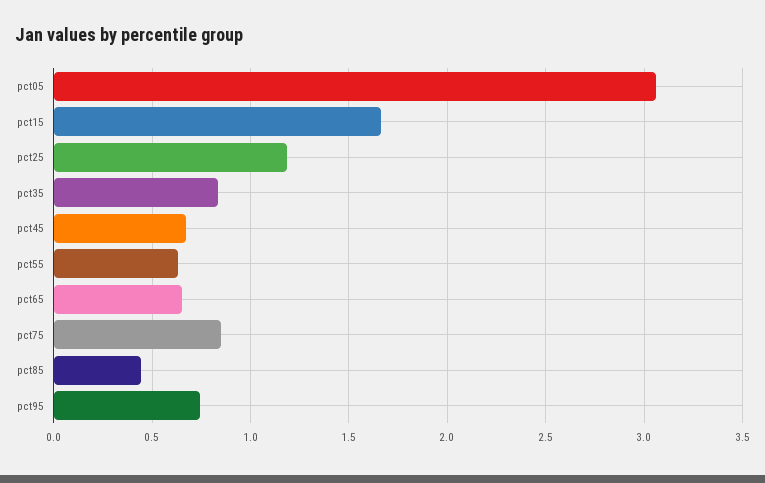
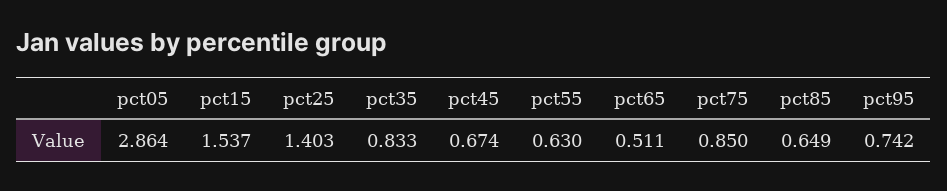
pct05: 3.05 -> 2.864
pct15: 1.65 -> 1.537
pct25: 1.2 -> 1.403
pct65: 0.65 -> 0.511
pct85: 0.45 -> 0.649

